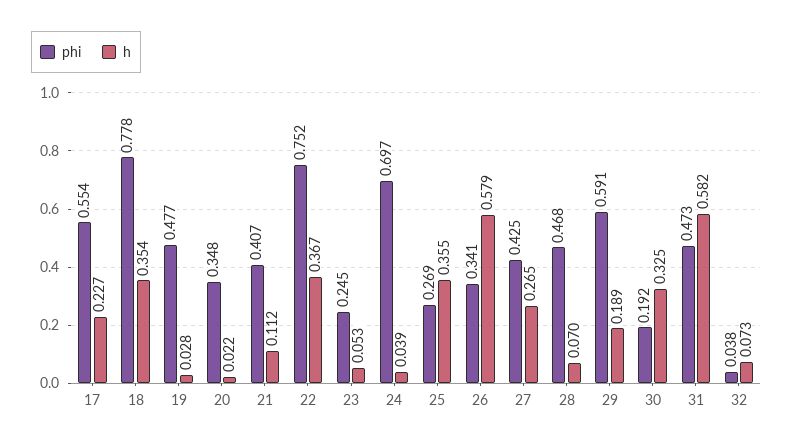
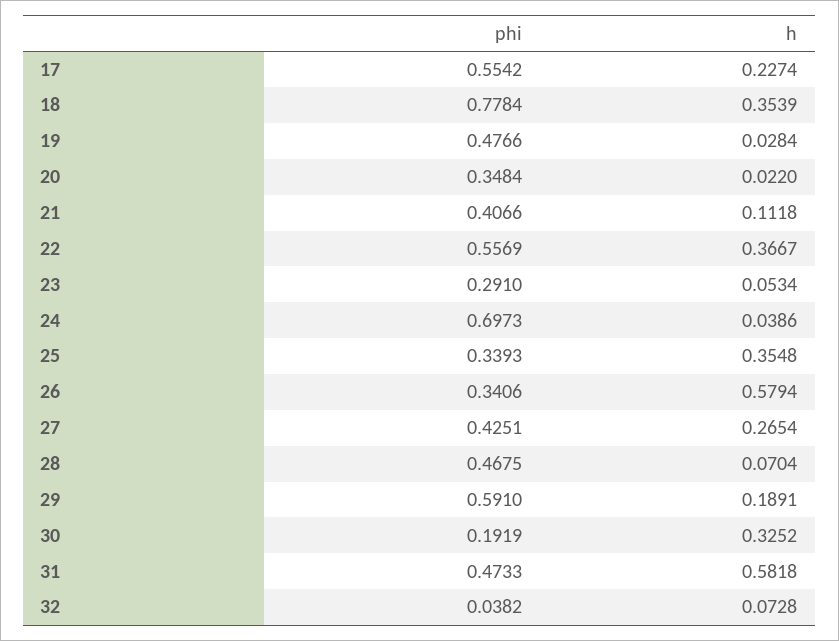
phi, 22: 0.752 -> 0.5569
phi, 23: 0.245 -> 0.291
phi, 25: 0.269 -> 0.3393

